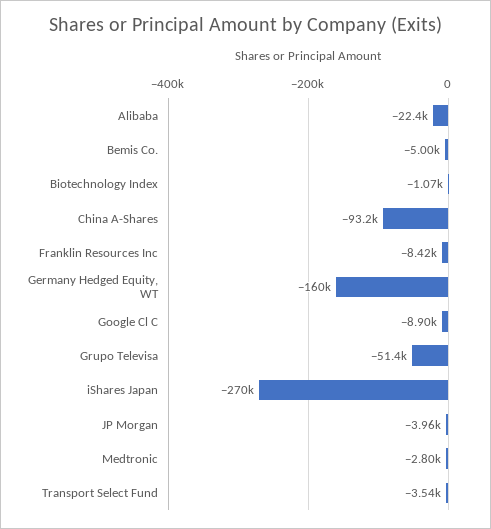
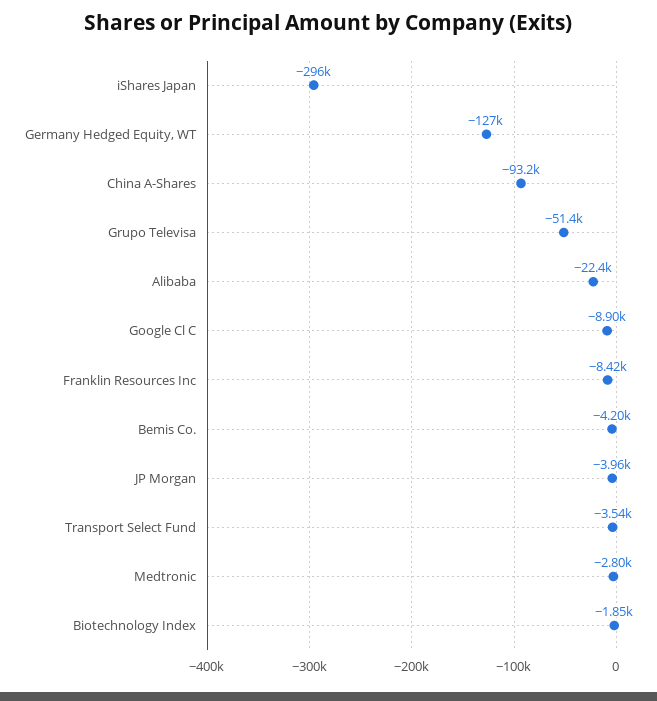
Bemis Co.: -5000 -> -4200
Biotechnology Index: -1070 -> -1850
Germany Hedged Equity, WT: -160000 -> -127000
iShares Japan: -270000 -> -296000

